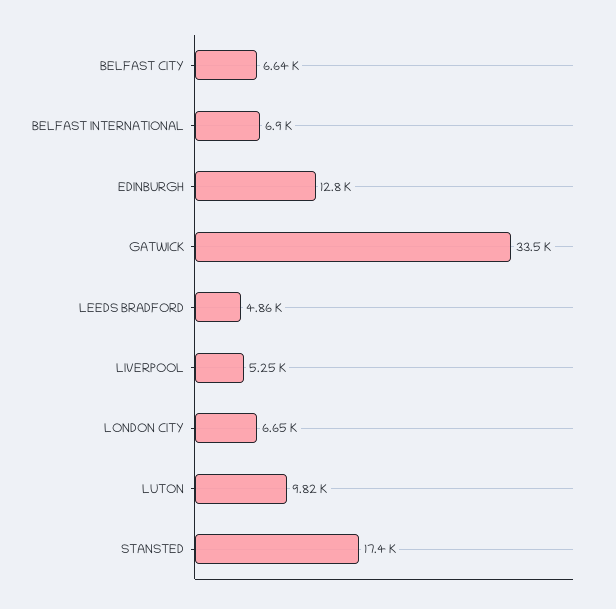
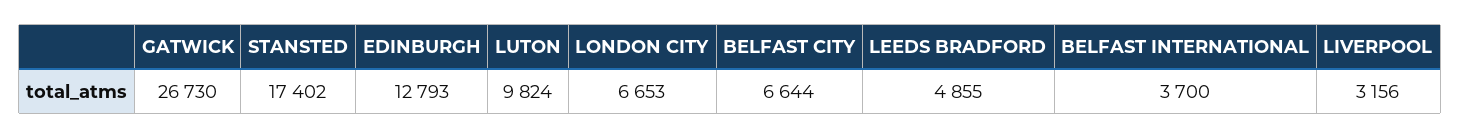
BELFAST INTERNATIONAL: 6900 -> 3700
GATWICK: 33500 -> 26730
LIVERPOOL: 5250 -> 3156

